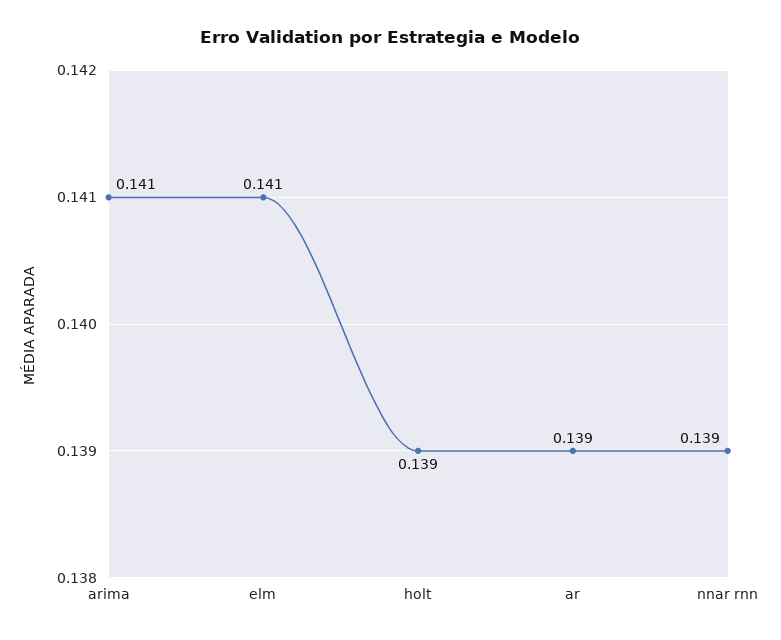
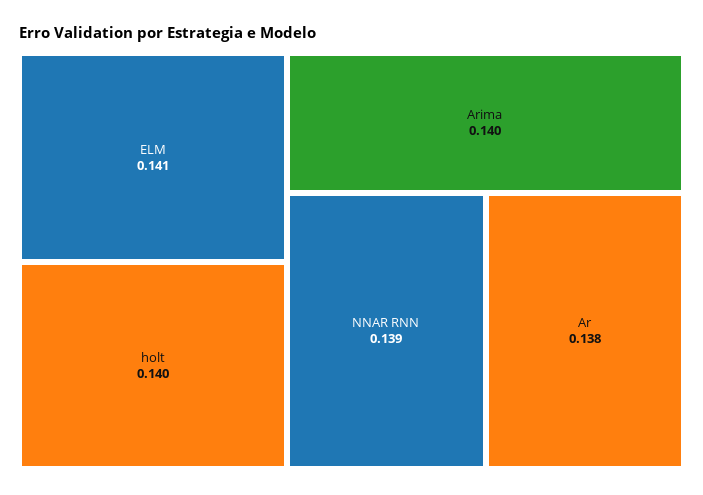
arima: 0.141 -> 0.14
holt: 0.139 -> 0.14
ar: 0.139 -> 0.138

